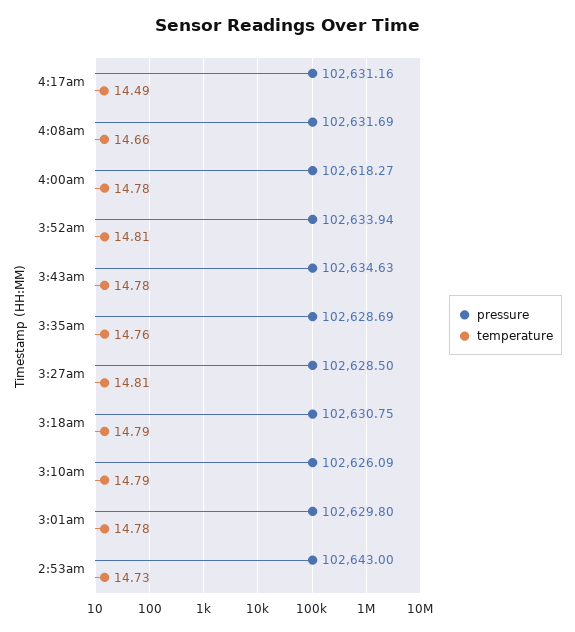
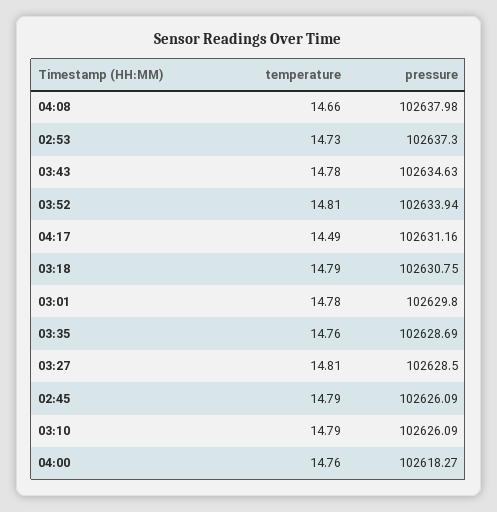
pressure, 4:08am: 102631.69 -> 102637.98
temperature, 4:00am: 14.78 -> 14.76
pressure, 2:53am: 102643 -> 102637.3
temperature, 02:45: none -> 14.79
pressure, 02:45: none -> 102626.09

